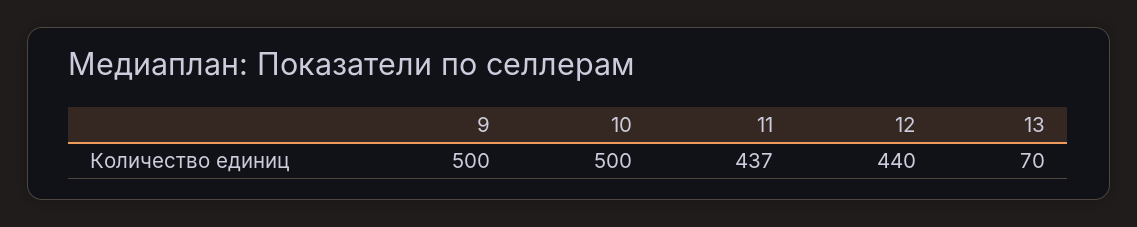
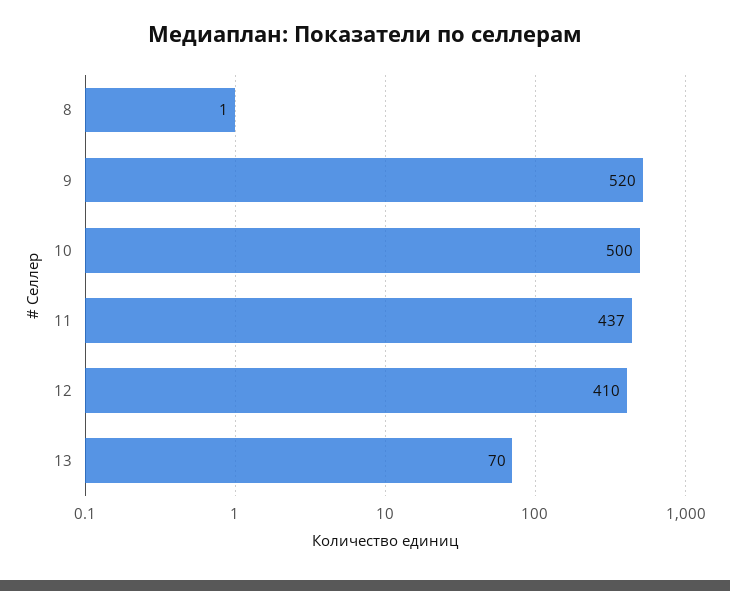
9: 500 -> 520
12: 440 -> 410
8: none -> 1

